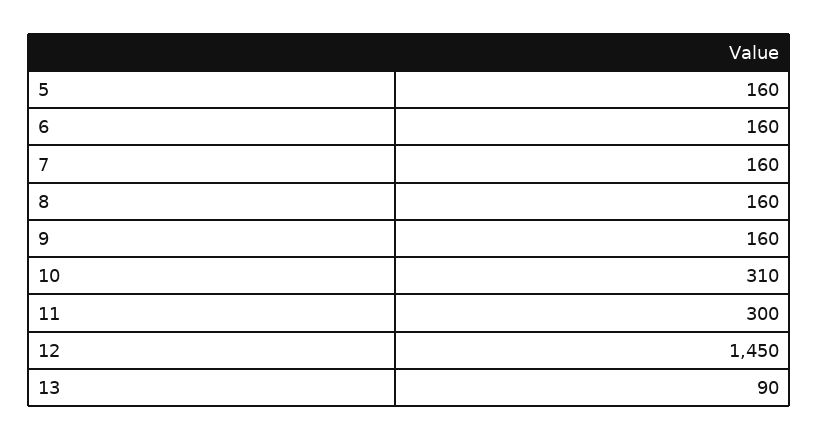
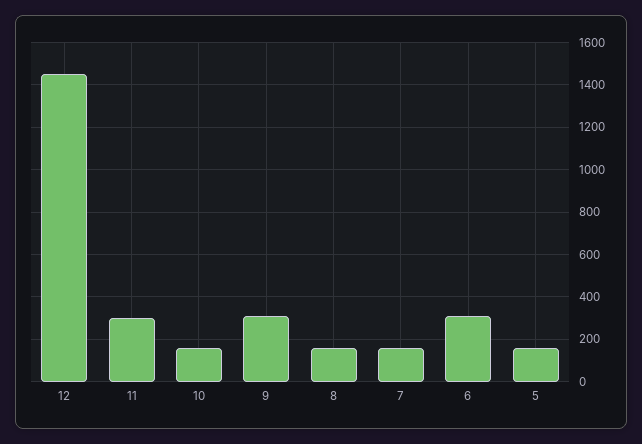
6: 160 -> 300
9: 160 -> 300
10: 310 -> 150
13: 90 -> none

